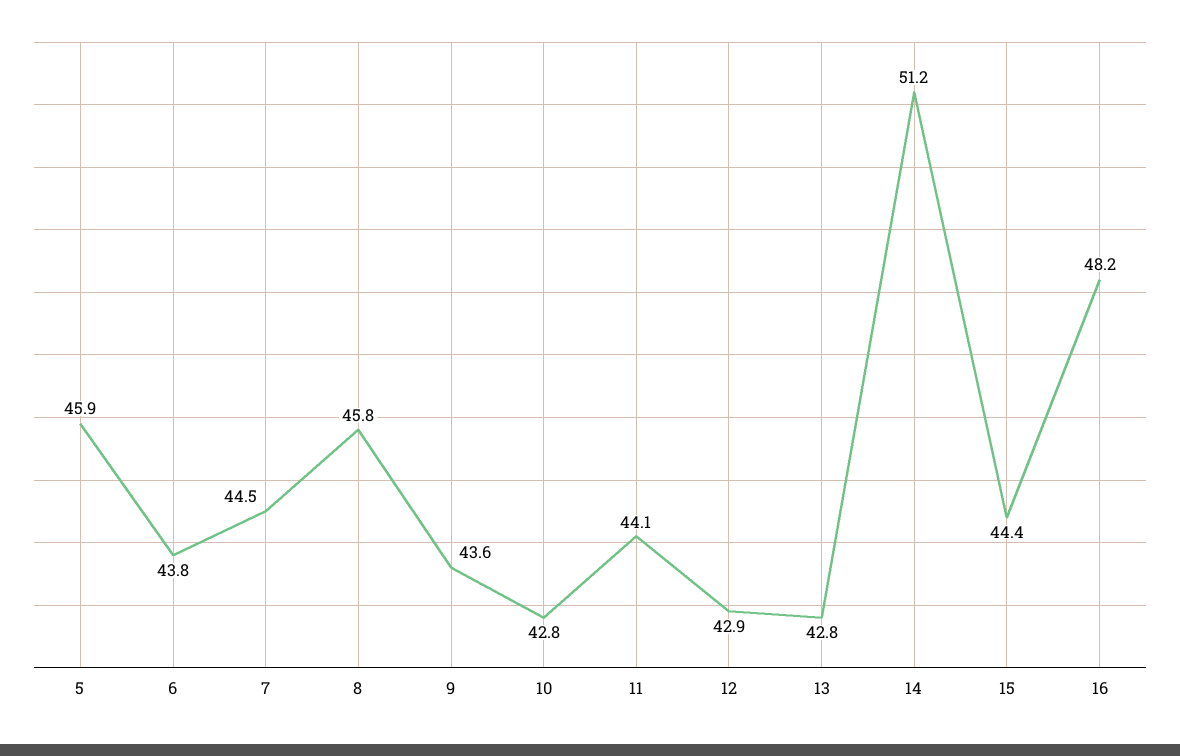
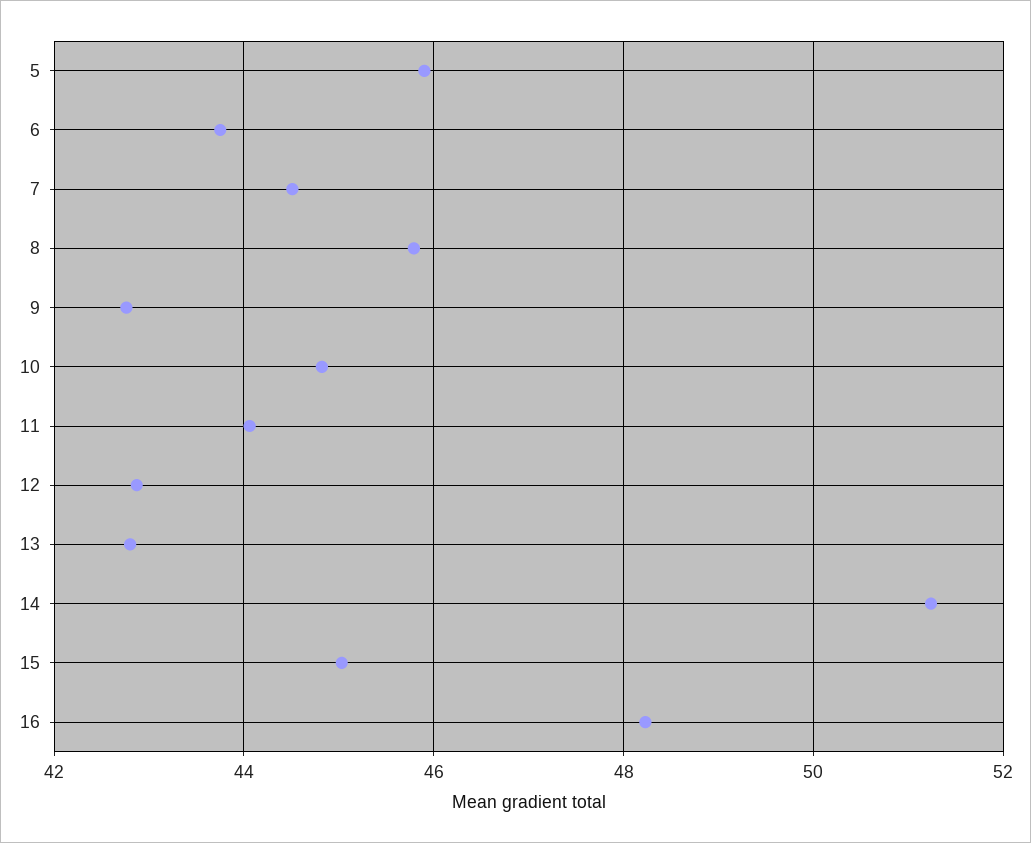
9: 43.6 -> 42.8
10: 42.8 -> 44.8
15: 44.4 -> 45

